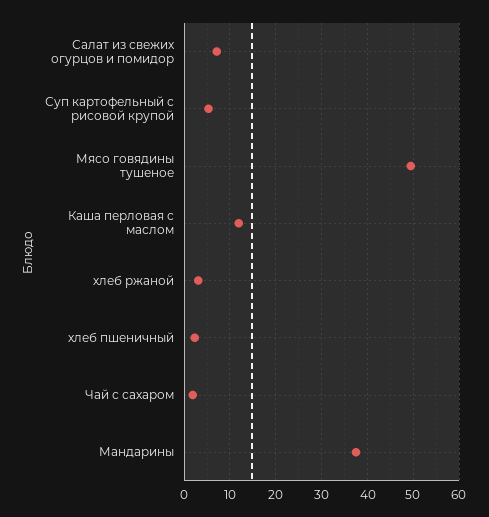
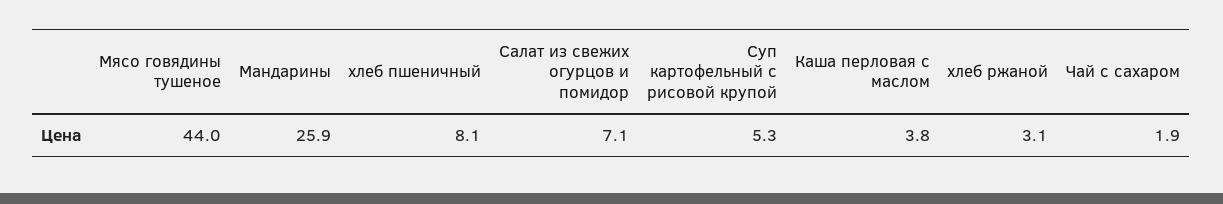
Мясо говядины тушеное: 50 -> 44
Каша перловая с маслом: 12 -> 3.8
хлеб пшеничный: 2 -> 8.1
Мандарины: 38 -> 25.9

